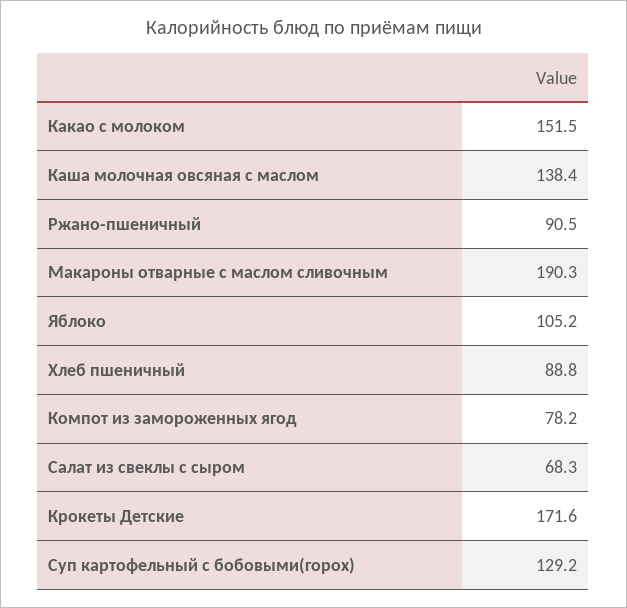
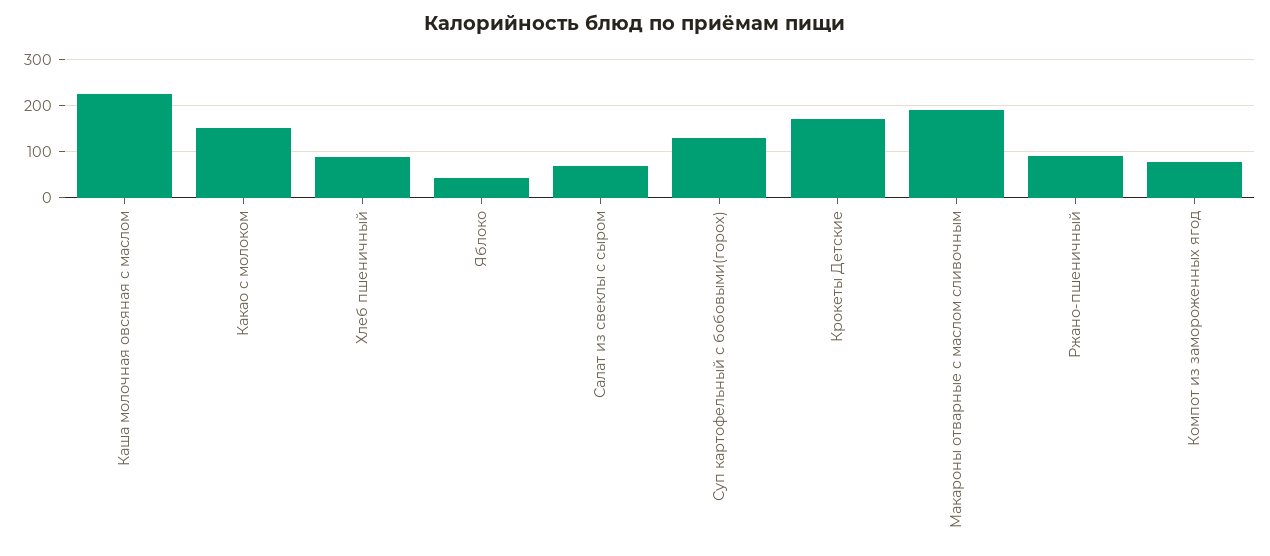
Каша молочная овсяная с маслом: 138.4 -> 220
Яблоко: 105.2 -> 40

